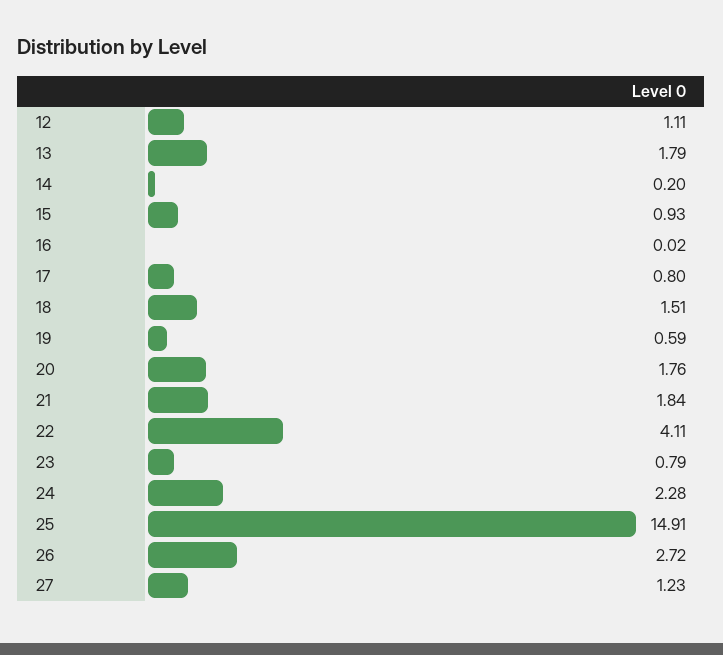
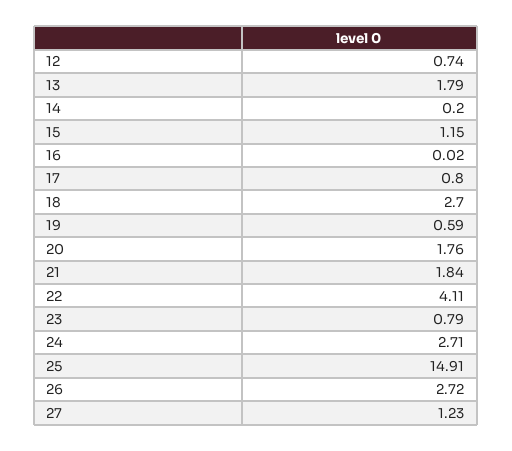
12: 1.11 -> 0.74
15: 0.93 -> 1.15
18: 1.51 -> 2.7
24: 2.28 -> 2.71

